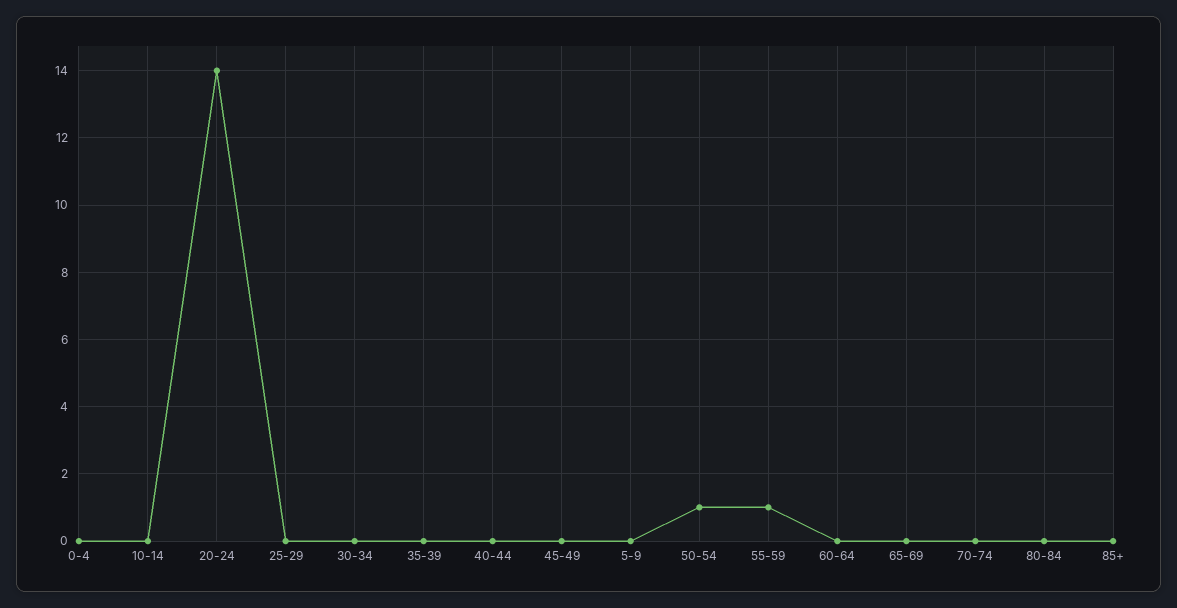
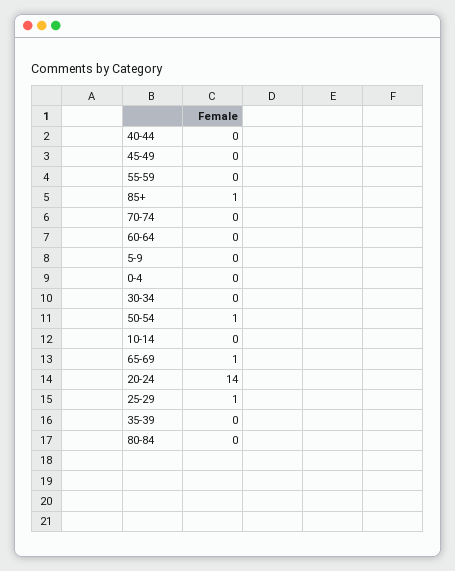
25-29: 0 -> 1
55-59: 1 -> 0
65-69: 0 -> 1
85+: 0 -> 1

